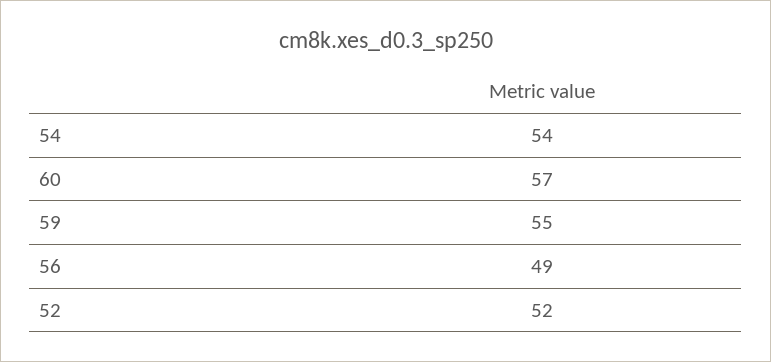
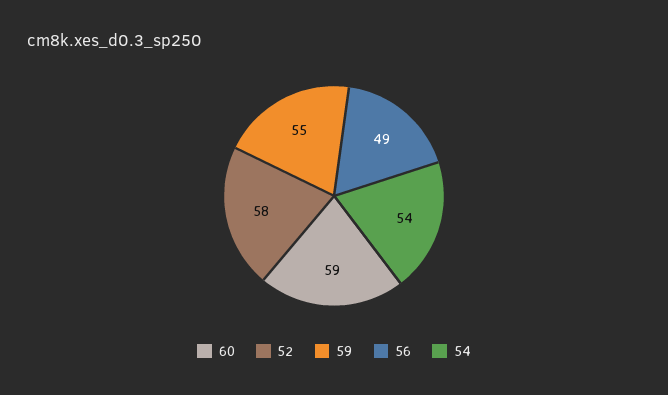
60: 57 -> 59
52: 52 -> 58

